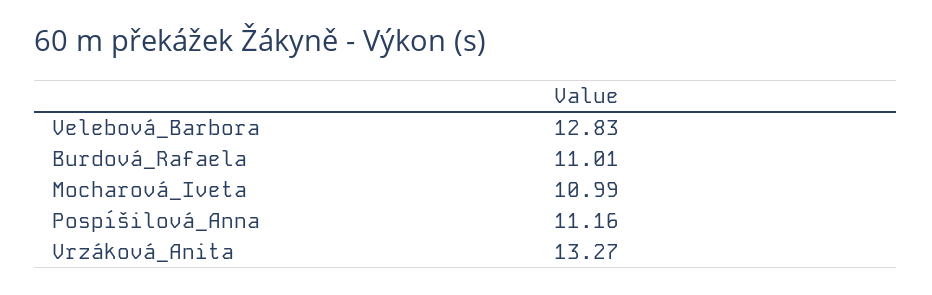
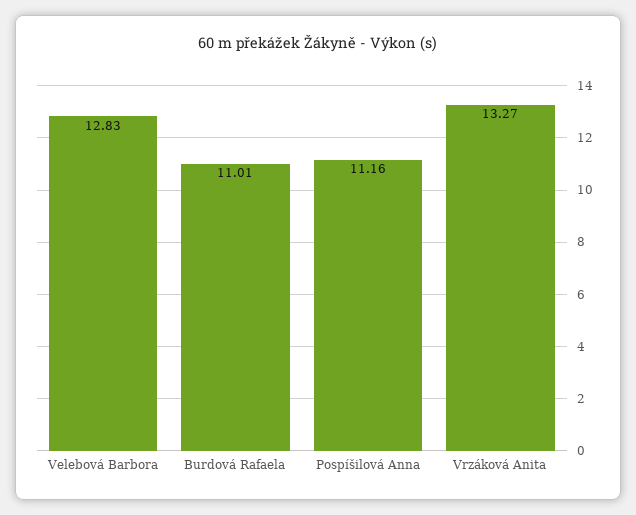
Mocharová_Iveta: 10.99 -> none

